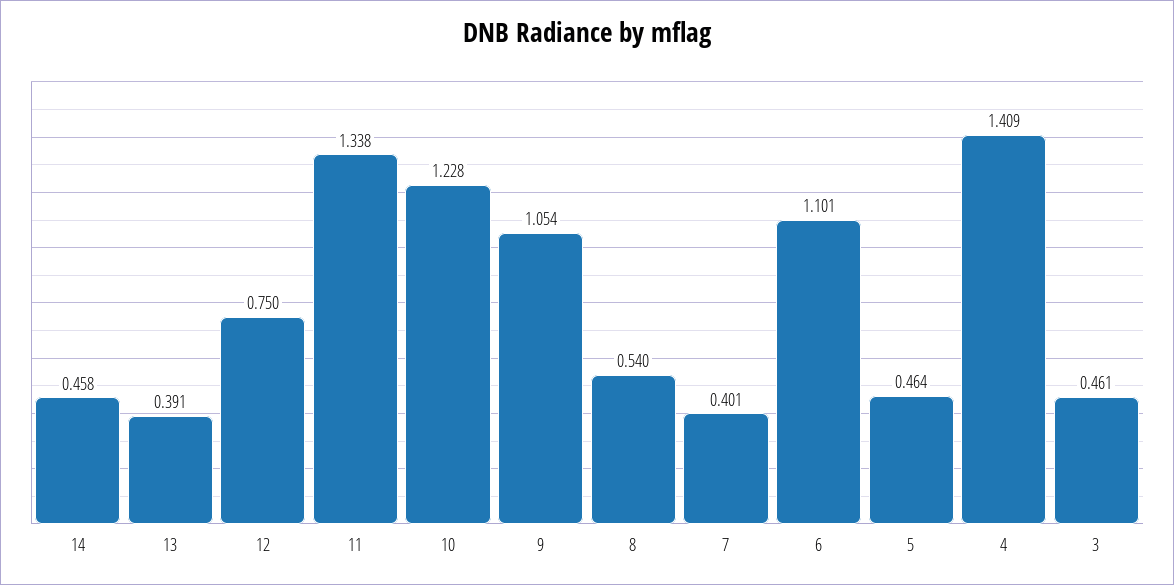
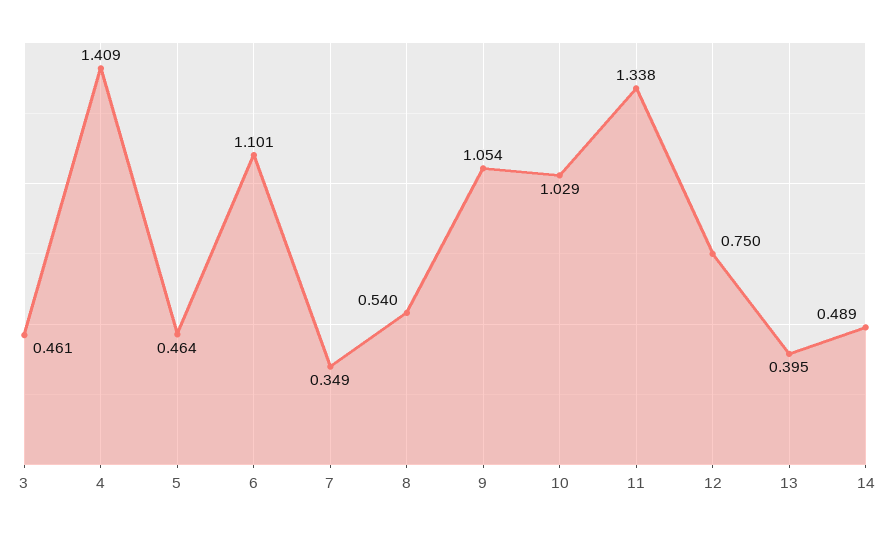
14: 0.458 -> 0.489
13: 0.391 -> 0.395
10: 1.228 -> 1.029
7: 0.401 -> 0.349

